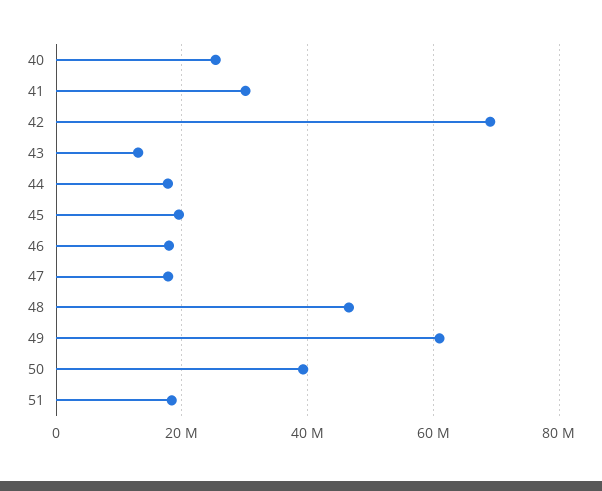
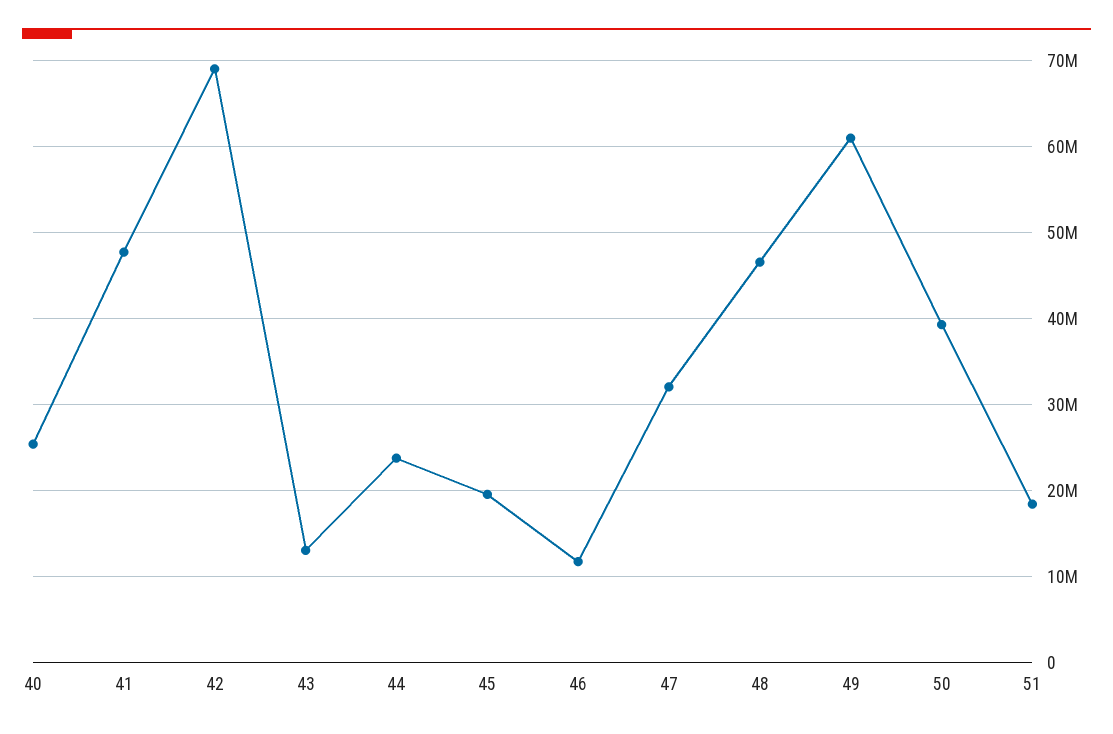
41: 30000000 -> 48000000
44: 18000000 -> 24000000
46: 18000000 -> 12000000
47: 18000000 -> 32000000

